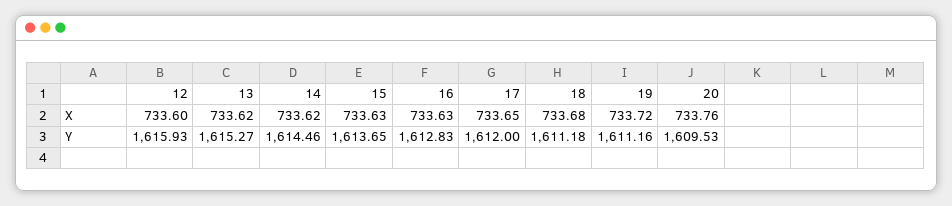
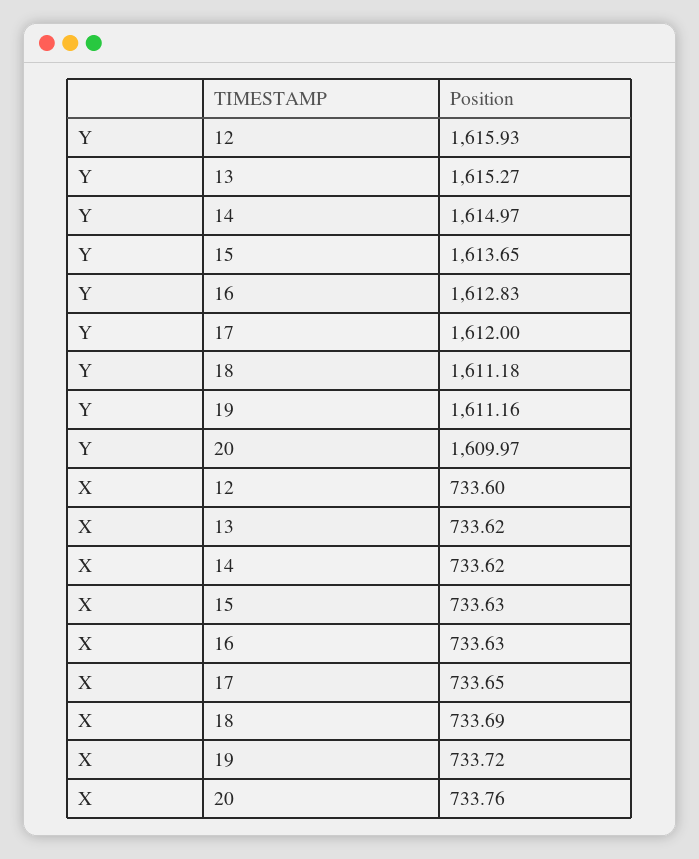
18, X: 733.68 -> 733.69
14, Y: 1614.46 -> 1614.97
20, Y: 1609.53 -> 1609.97

